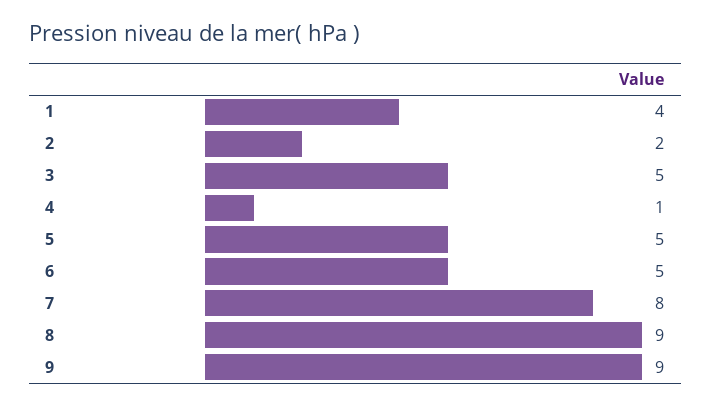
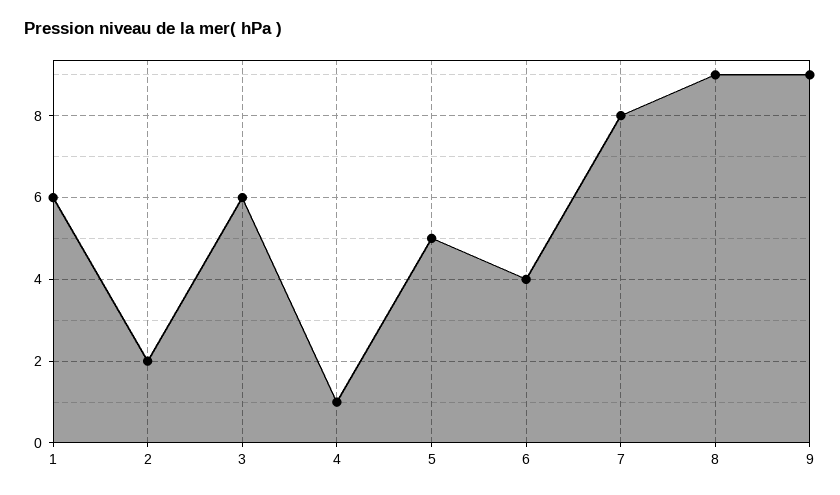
1: 4 -> 6
3: 5 -> 6
6: 5 -> 4

